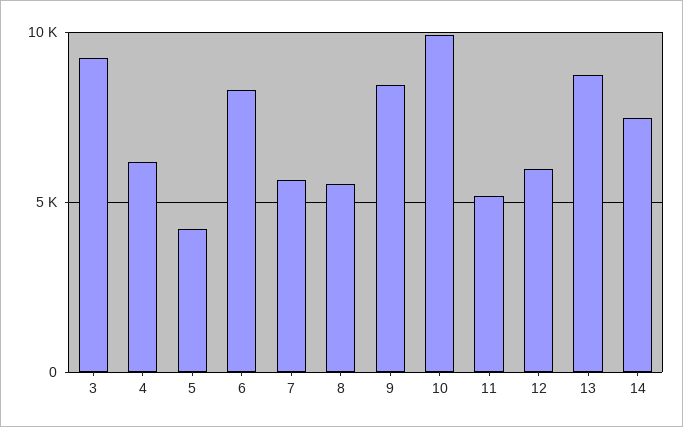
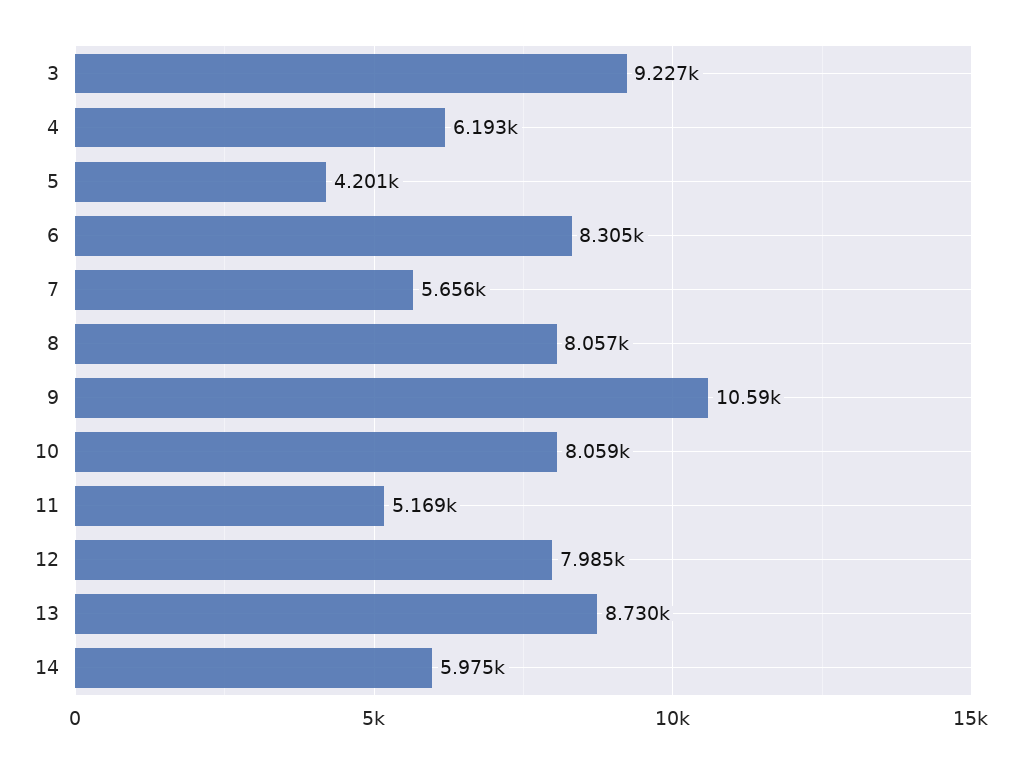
8: 5500 -> 8057
9: 8500 -> 10590
10: 10000 -> 8059
12: 6000 -> 7985
14: 7500 -> 5975

